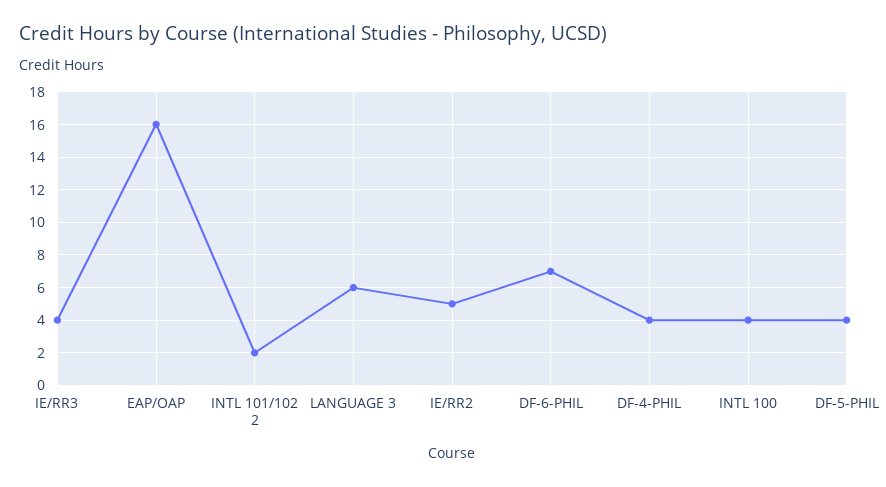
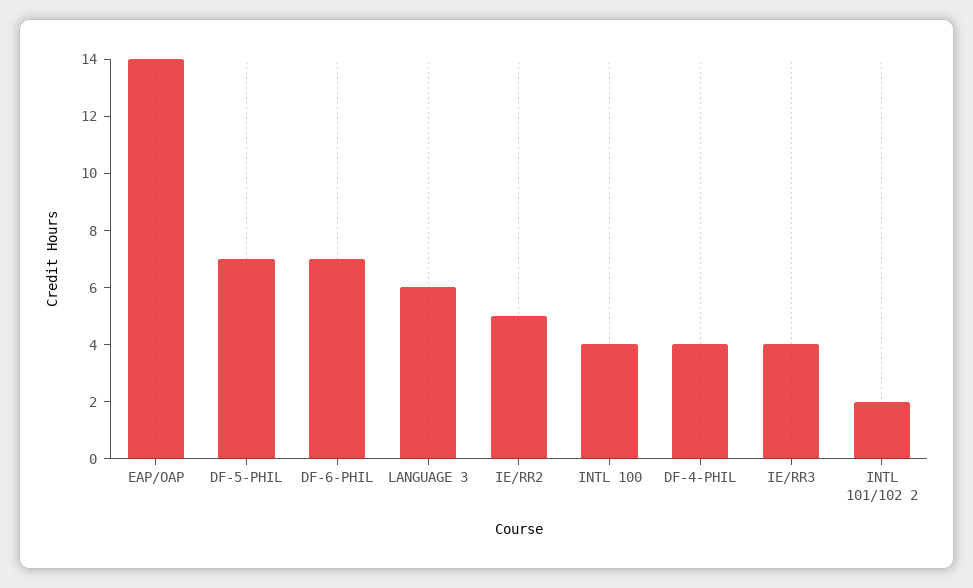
EAP/OAP: 16 -> 14
DF-5-PHIL: 4 -> 7

